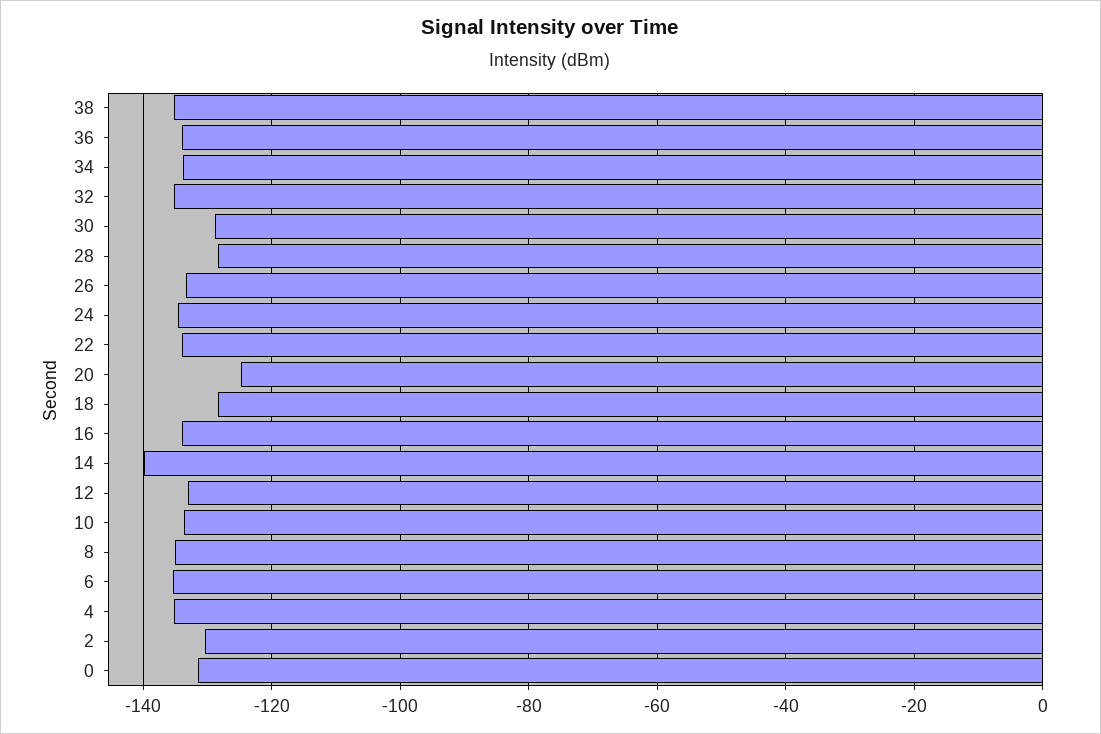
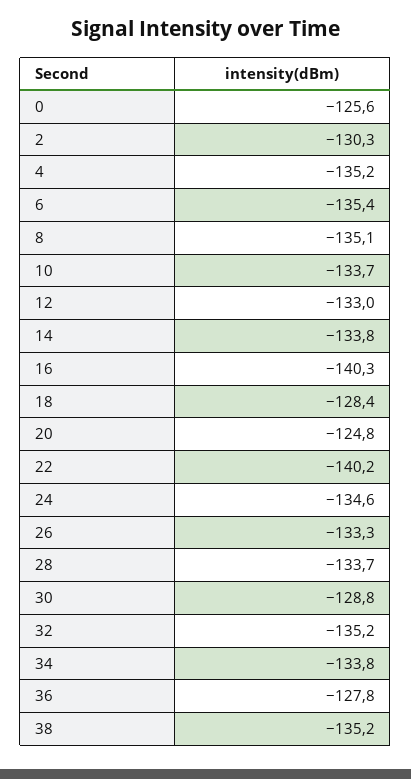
36: -134 -> -127.8
28: -128 -> -133.7
22: -134 -> -140.2
16: -134 -> -140.3
14: -140 -> -133.8
0: -132 -> -125.6

